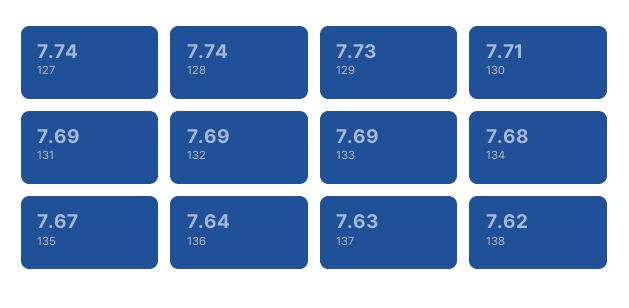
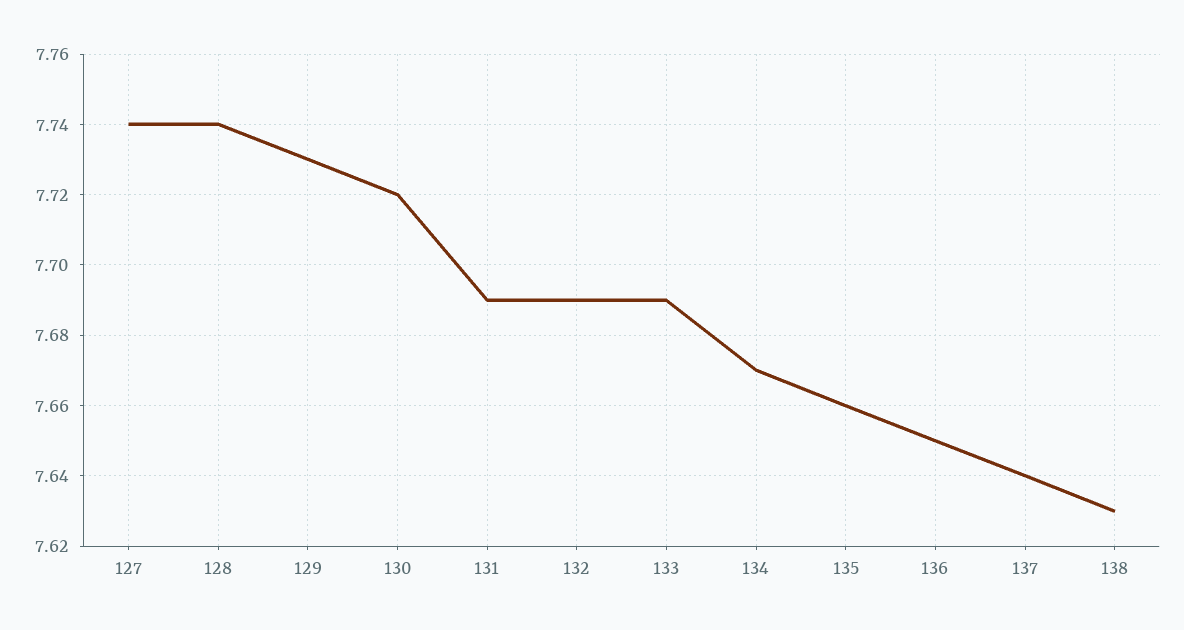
130: 7.71 -> 7.72
134: 7.68 -> 7.67
135: 7.67 -> 7.66
136: 7.64 -> 7.65
137: 7.63 -> 7.64
138: 7.62 -> 7.63

